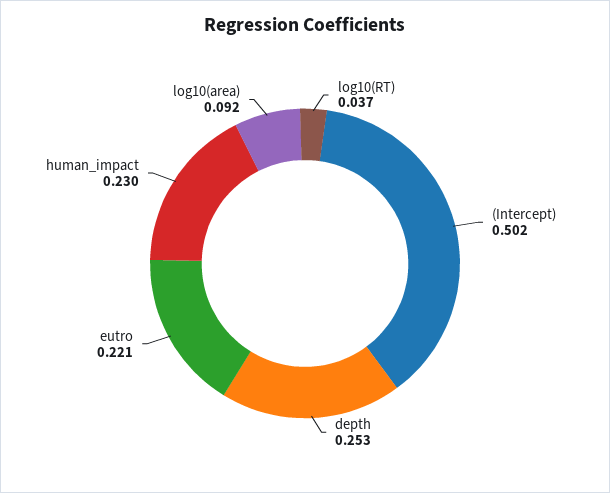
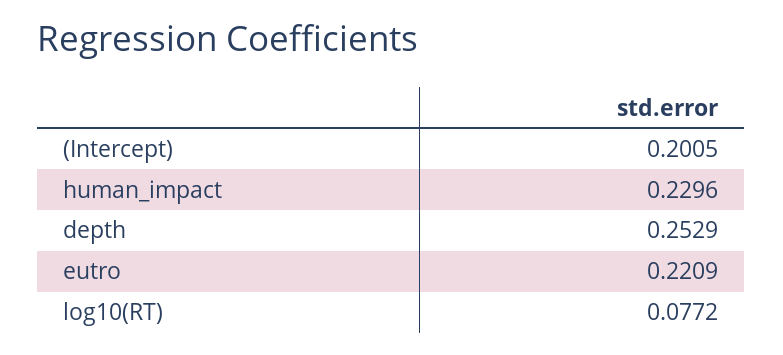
log10(RT): 0.037 -> 0.0772
(Intercept): 0.502 -> 0.2005
log10(area): 0.092 -> none

